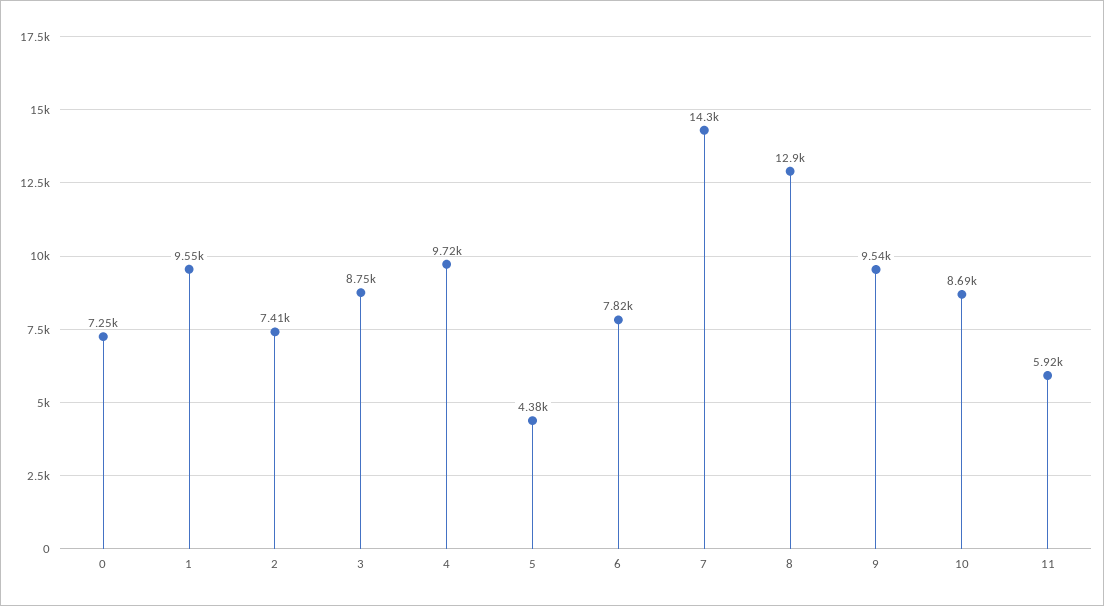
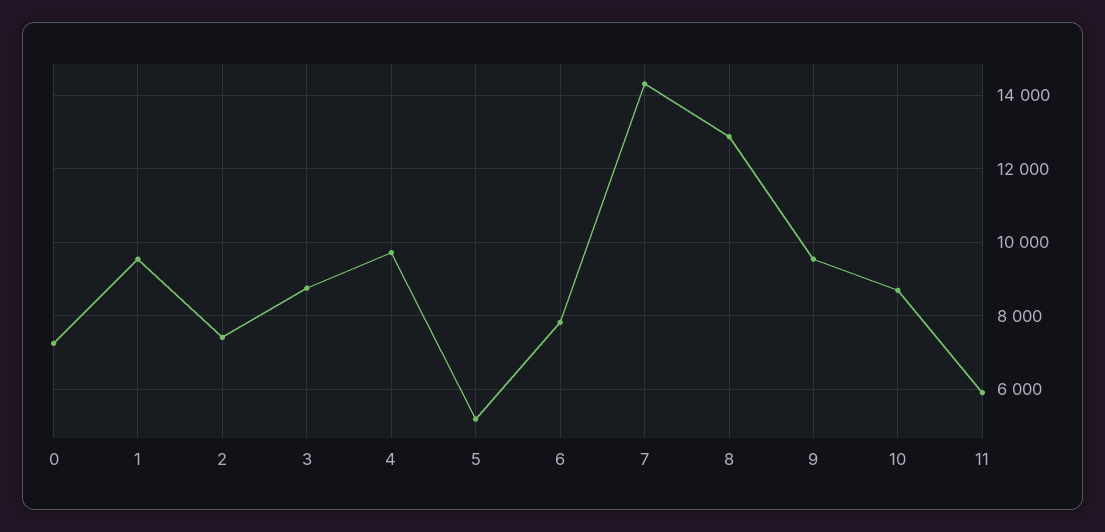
5: 4380 -> 5200

